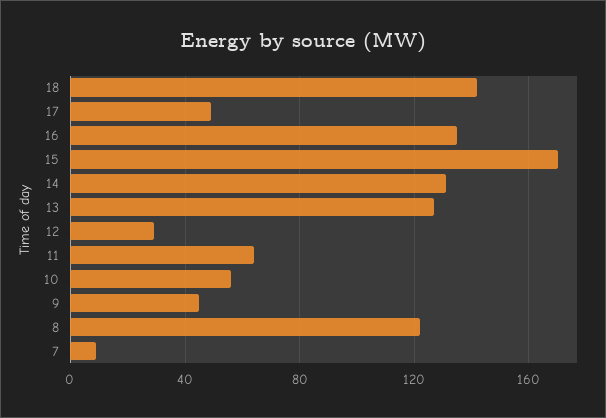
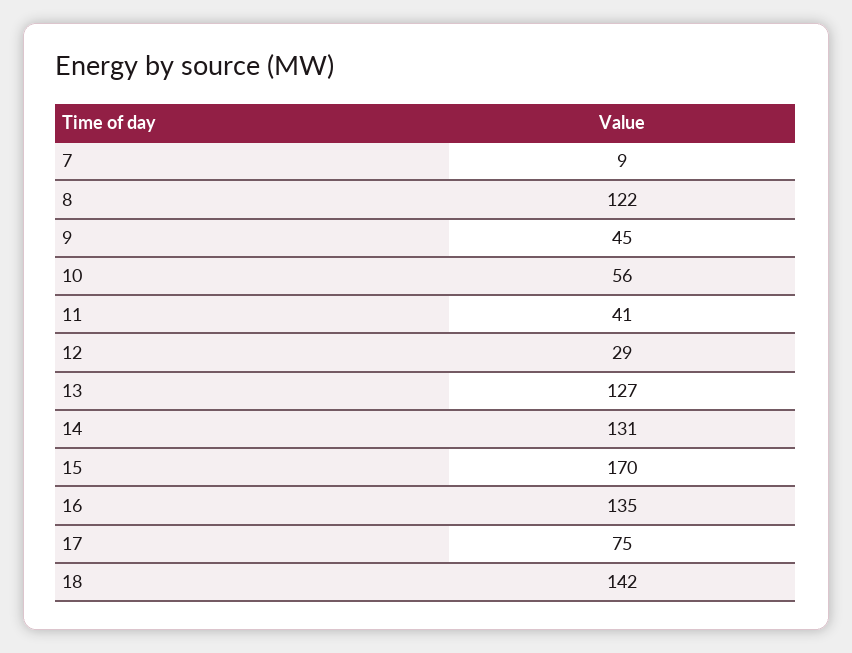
17: 50 -> 75
11: 65 -> 41

